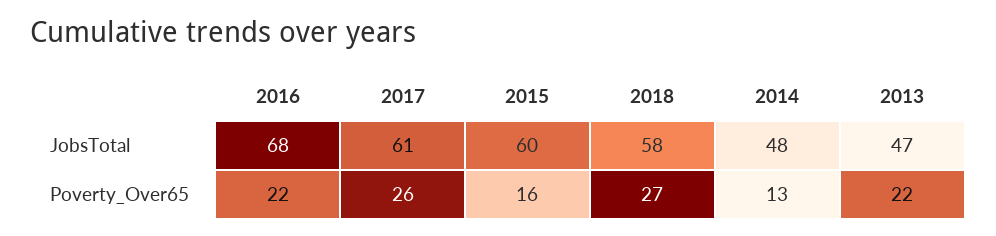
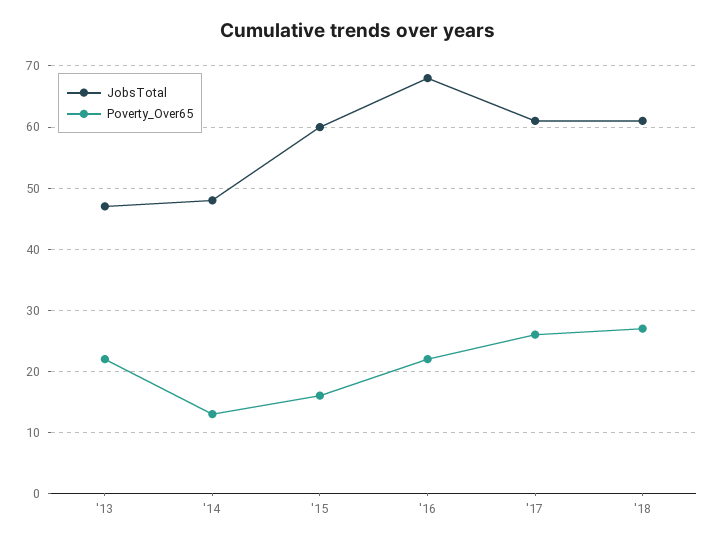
JobsTotal, 2018: 58 -> 61

